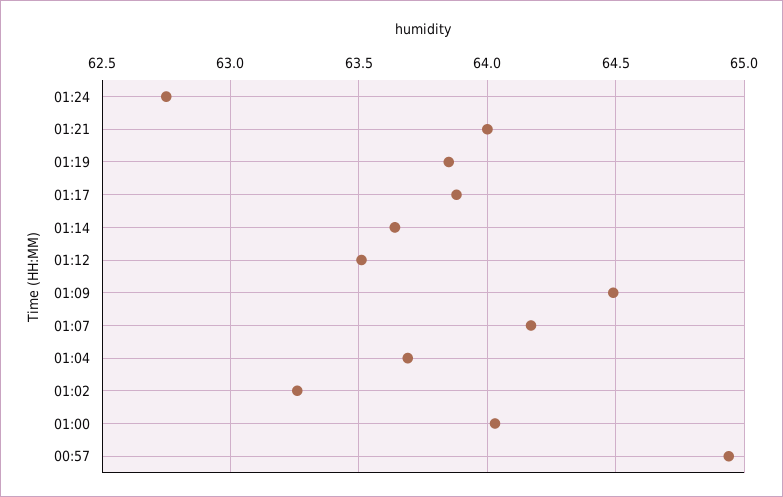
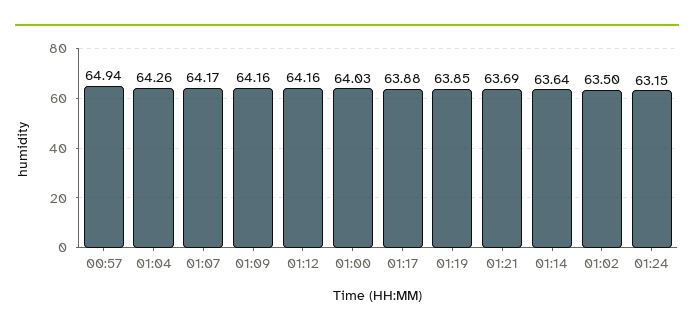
01:24: 62.75 -> 63.15
01:21: 64 -> 63.69
01:12: 63.5 -> 64.16
01:09: 64.5 -> 64.16
01:04: 63.7 -> 64.26
01:02: 63.25 -> 63.5

